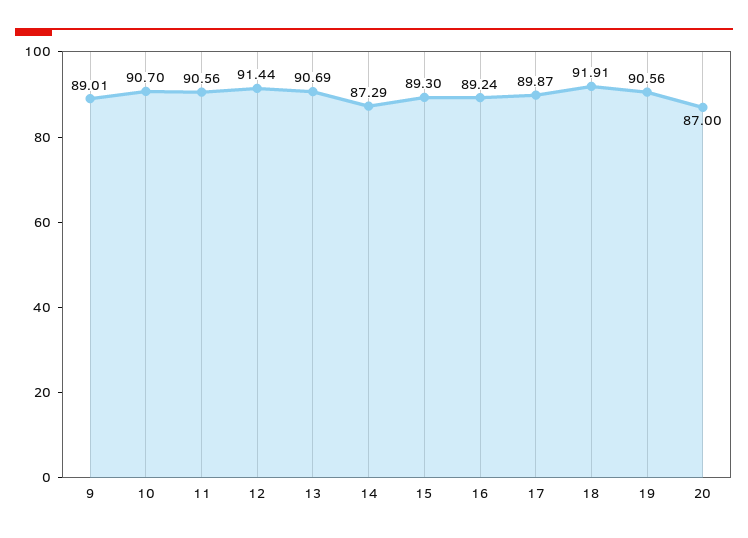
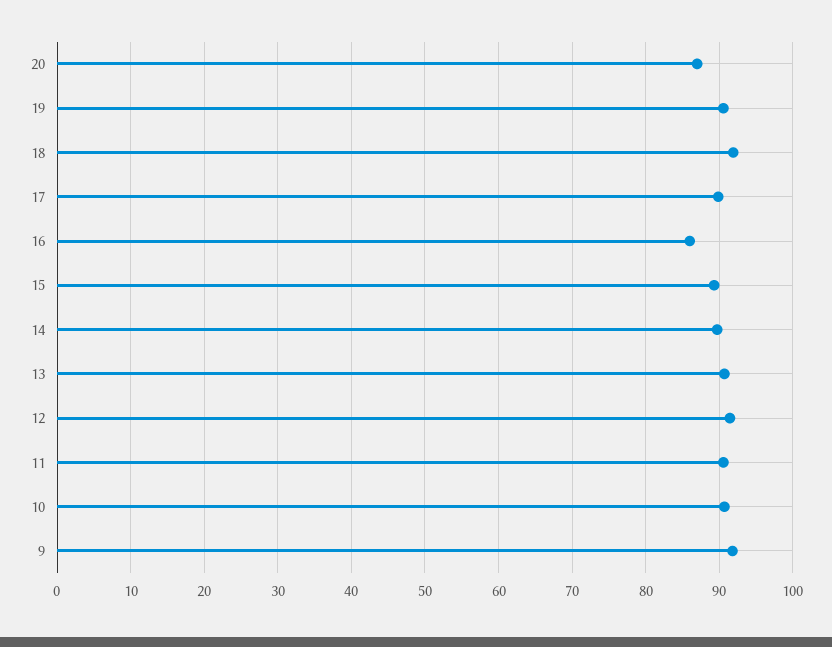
9: 89.01 -> 92
14: 87.29 -> 90
16: 89.24 -> 86

